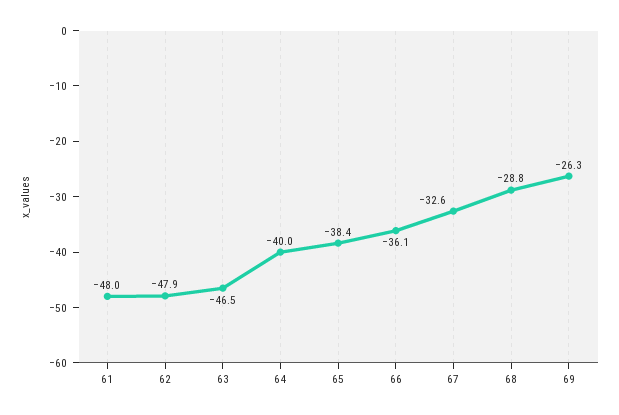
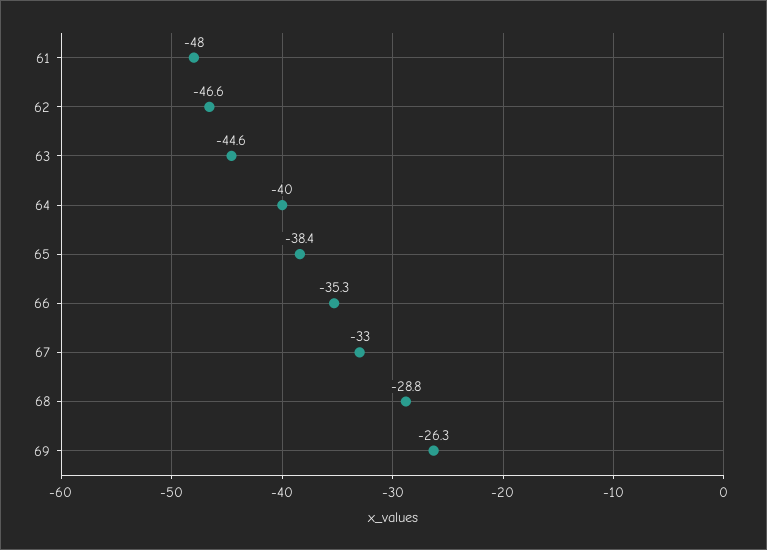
62: -47.9 -> -46.6
63: -46.5 -> -44.6
66: -36.1 -> -35.3
67: -32.6 -> -33

